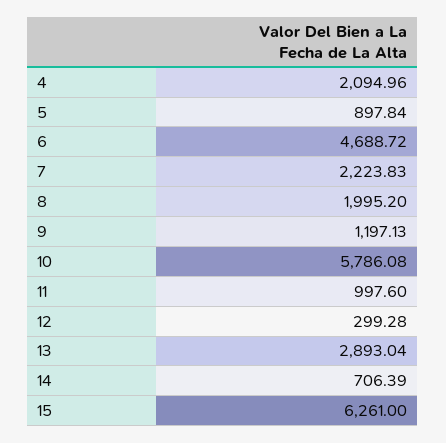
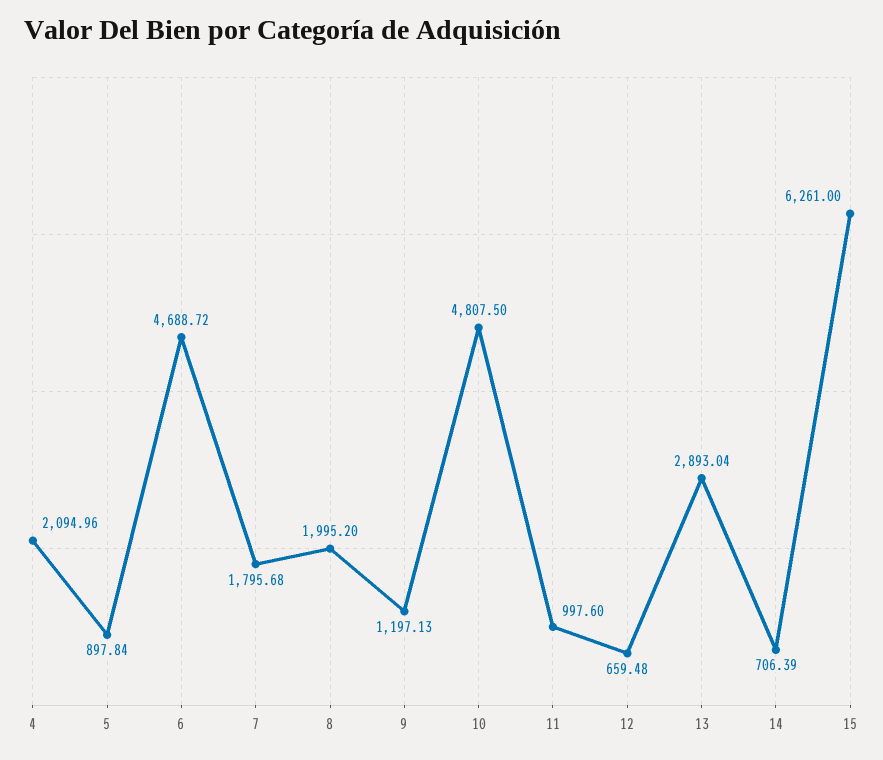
7: 2223.83 -> 1795.68
10: 5786.08 -> 4807.5
12: 299.28 -> 659.48

